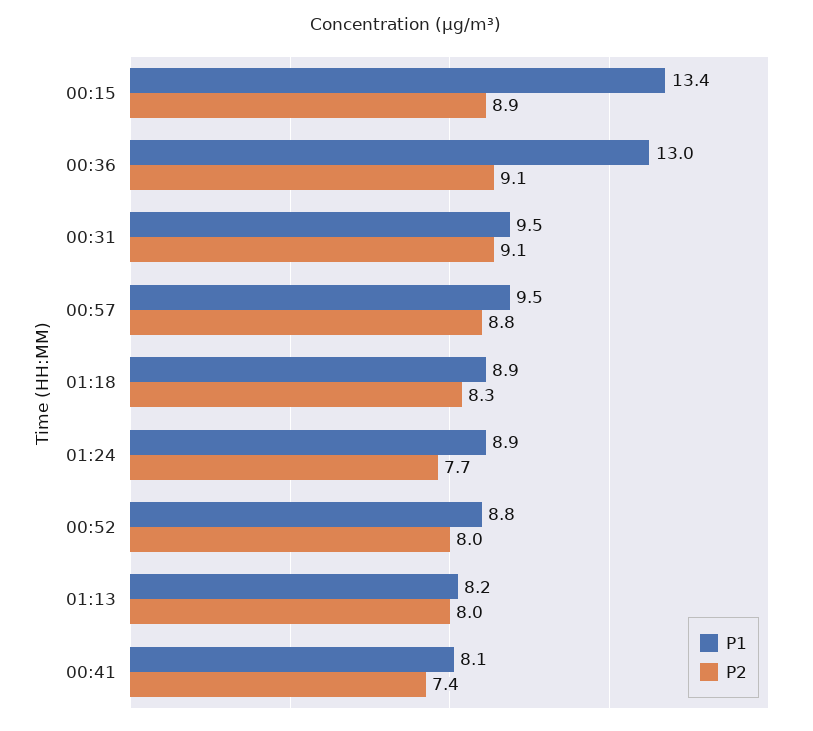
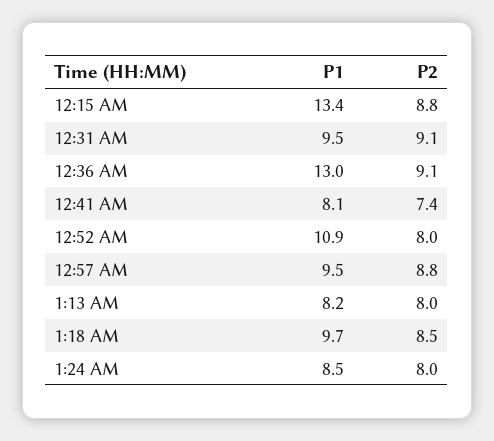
P2, 00:15: 8.9 -> 8.8
P1, 01:18: 8.9 -> 9.7
P2, 01:18: 8.3 -> 8.5
P1, 01:24: 8.9 -> 8.5
P2, 01:24: 7.7 -> 8
P1, 00:52: 8.8 -> 10.9

